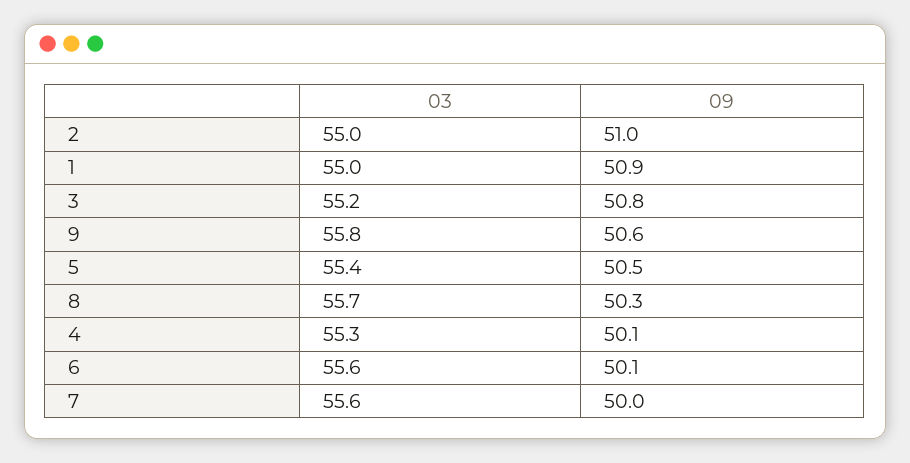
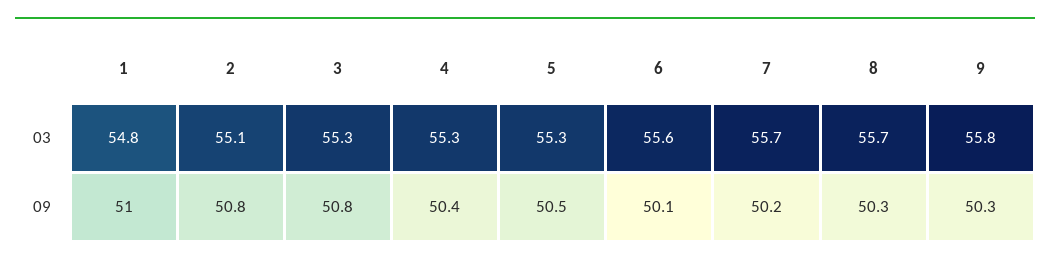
03, 2: 55 -> 55.1
09, 2: 51 -> 50.8
03, 1: 55 -> 54.8
09, 1: 50.9 -> 51
03, 3: 55.2 -> 55.3
09, 9: 50.6 -> 50.3
03, 5: 55.4 -> 55.3
09, 4: 50.1 -> 50.4
03, 7: 55.6 -> 55.7
09, 7: 50 -> 50.2

